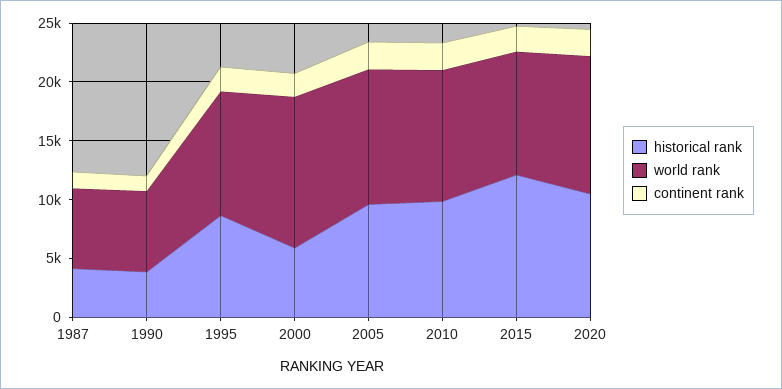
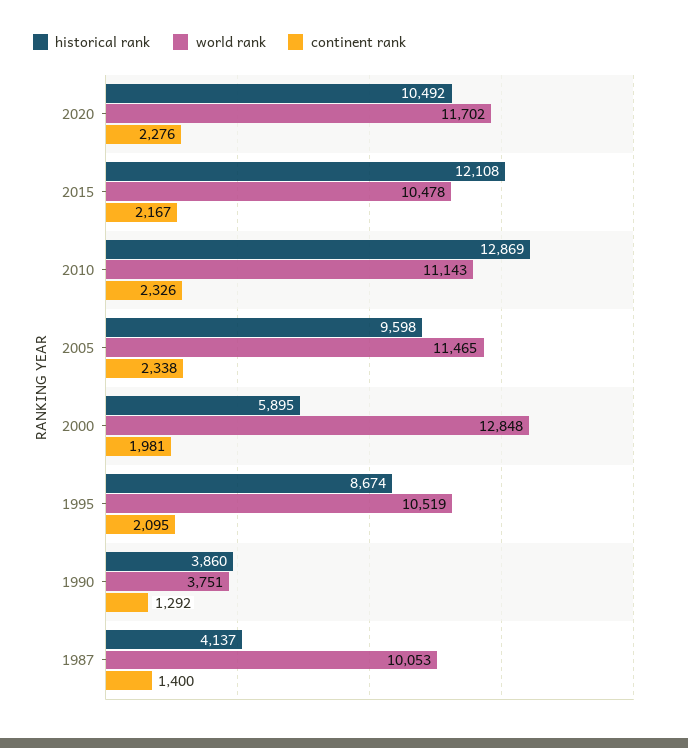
world rank, 1987: 7000 -> 10053
world rank, 1990: 7000 -> 3751
historical rank, 2010: 10000 -> 12869

